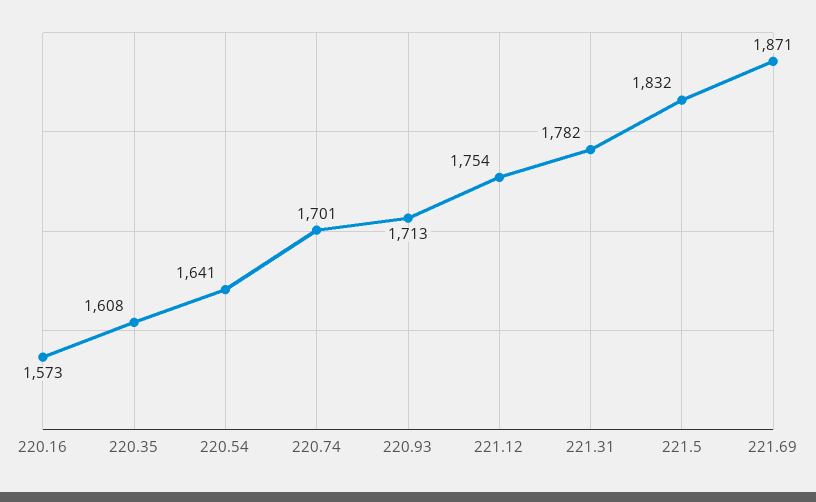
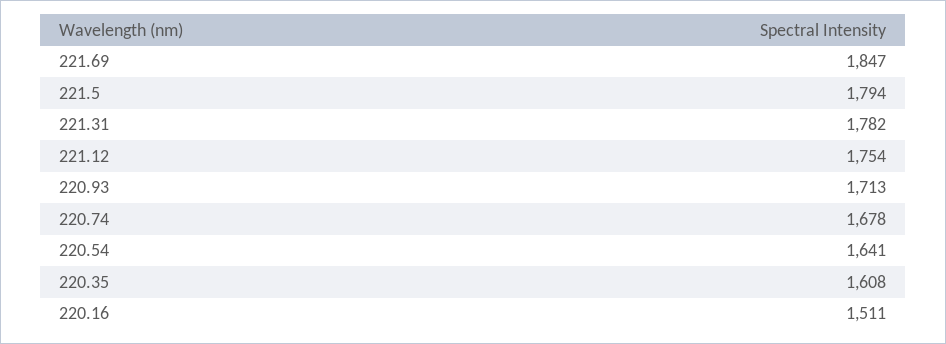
220.16: 1573 -> 1511
220.74: 1701 -> 1678
221.5: 1832 -> 1794
221.69: 1871 -> 1847

